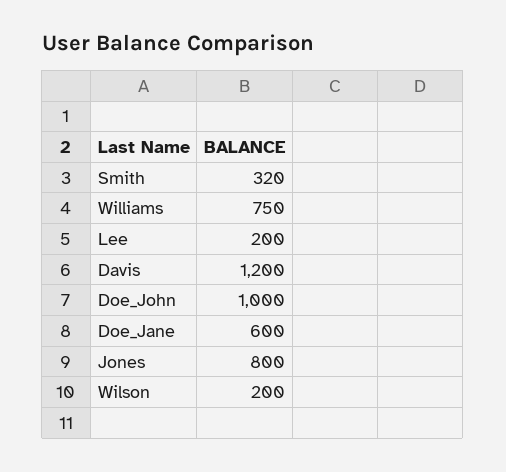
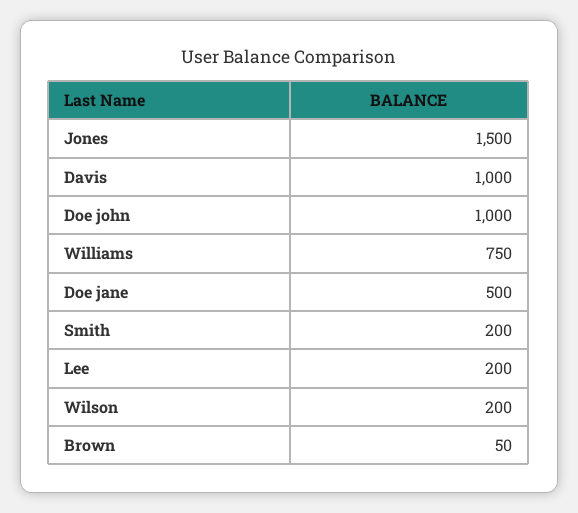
Smith: 320 -> 200
Davis: 1200 -> 1000
Doe_Jane: 600 -> 500
Jones: 800 -> 1500
Brown: none -> 50

